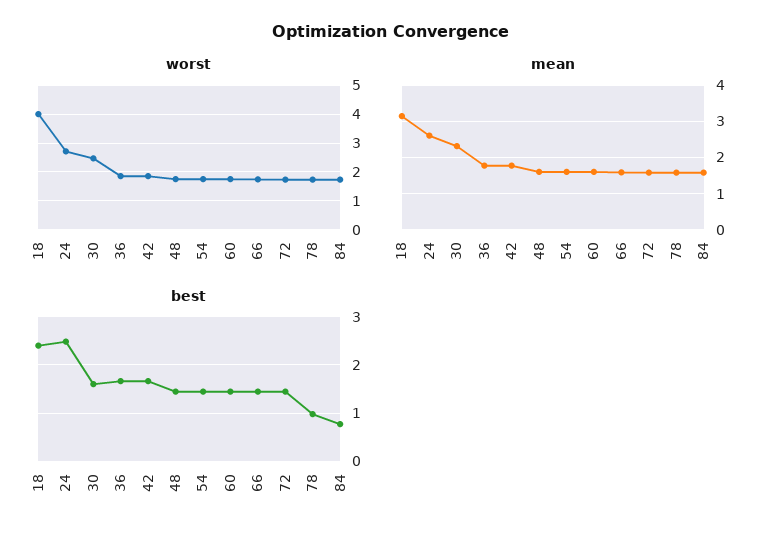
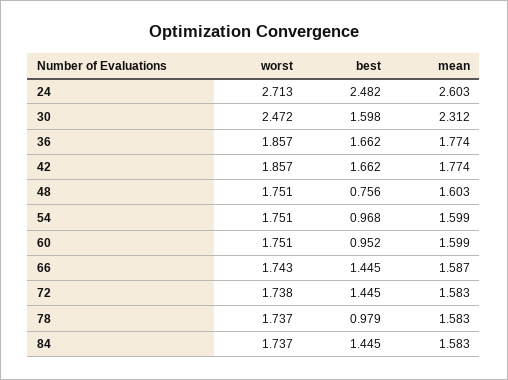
worst, 18: 4 -> none
mean, 18: 3.2 -> none
best, 18: 2.4 -> none
best, 48: 1.4 -> 0.756
best, 54: 1.4 -> 0.968
best, 60: 1.4 -> 0.952
best, 84: 0.8 -> 1.445

